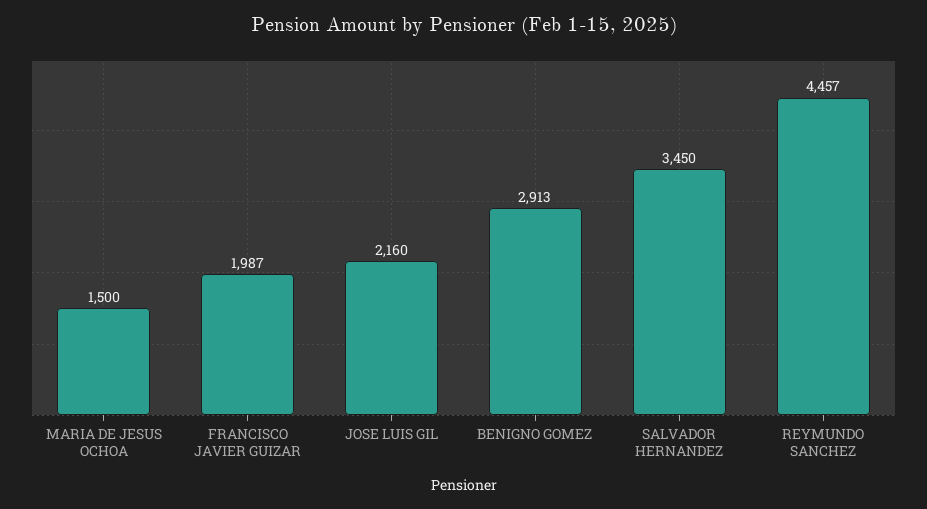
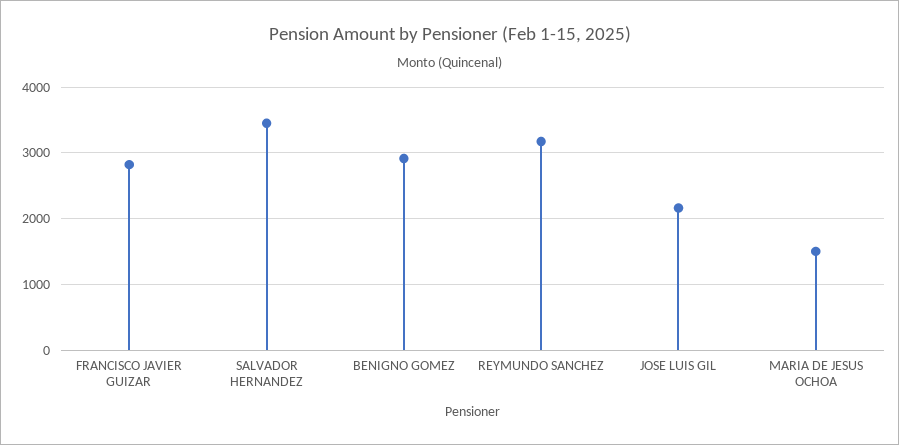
FRANCISCO JAVIER GUIZAR: 1987 -> 2800
REYMUNDO SANCHEZ: 4457 -> 3200

